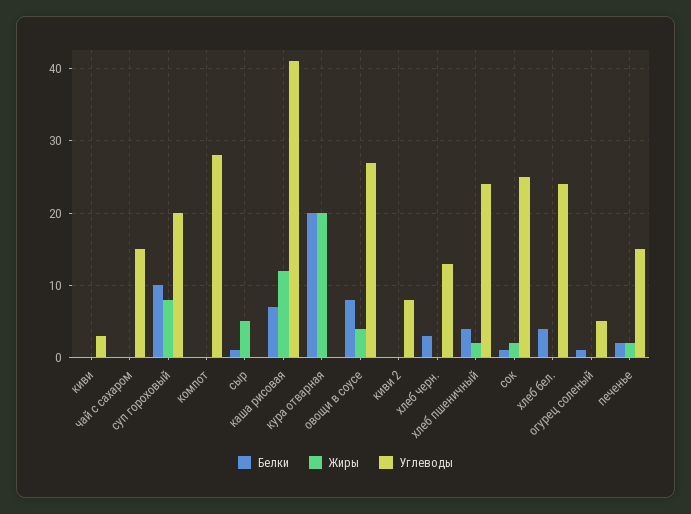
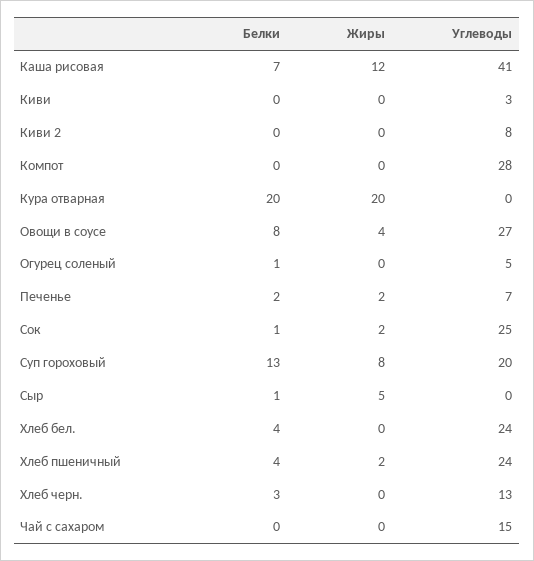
Белки, суп гороховый: 10 -> 13
Углеводы, печенье: 15 -> 7

